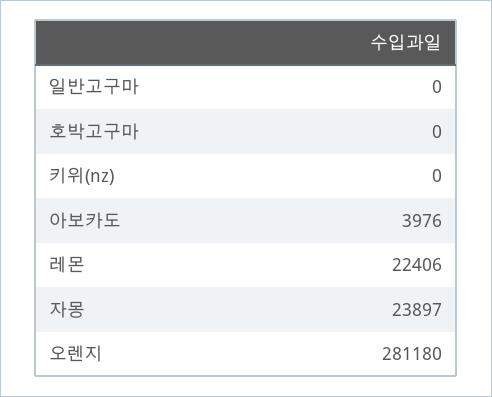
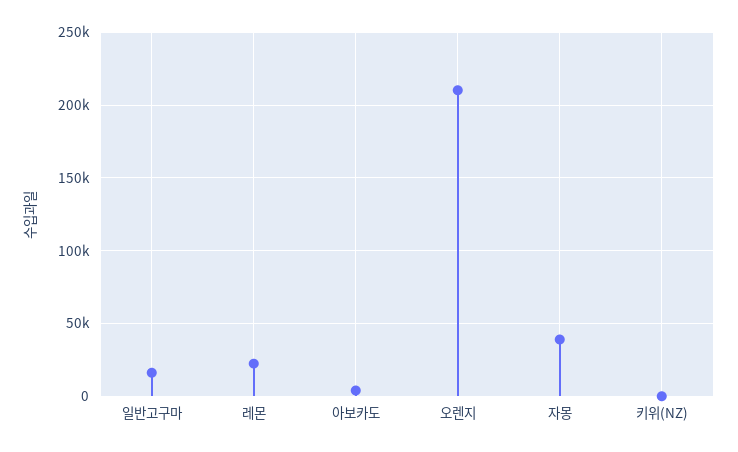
일반고구마: 0 -> 15000
호박고구마: 0 -> none
자몽: 23897 -> 40000
오렌지: 281180 -> 210000

